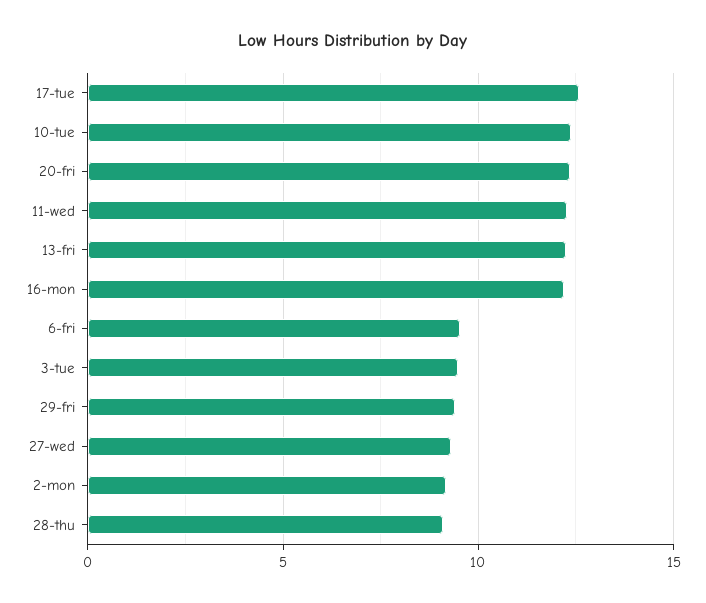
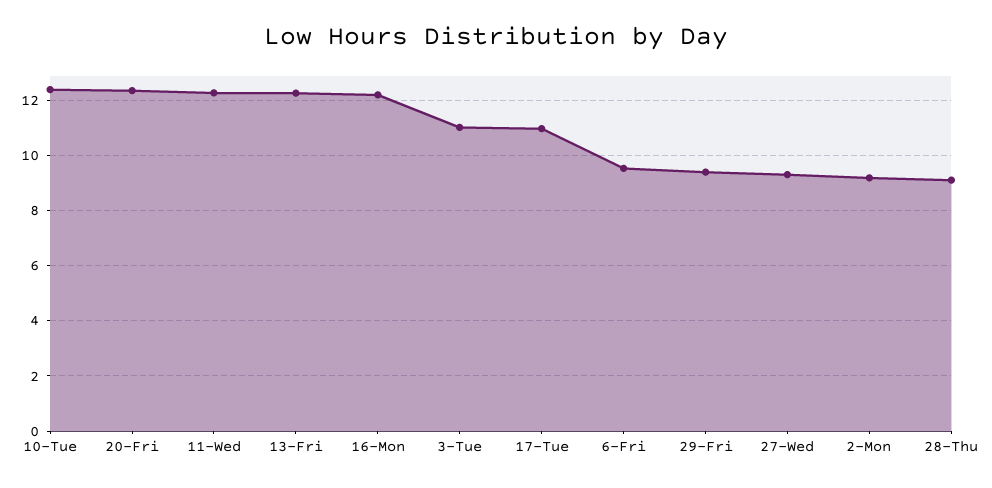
17-tue: 12.5 -> 11
3-tue: 9.5 -> 11

